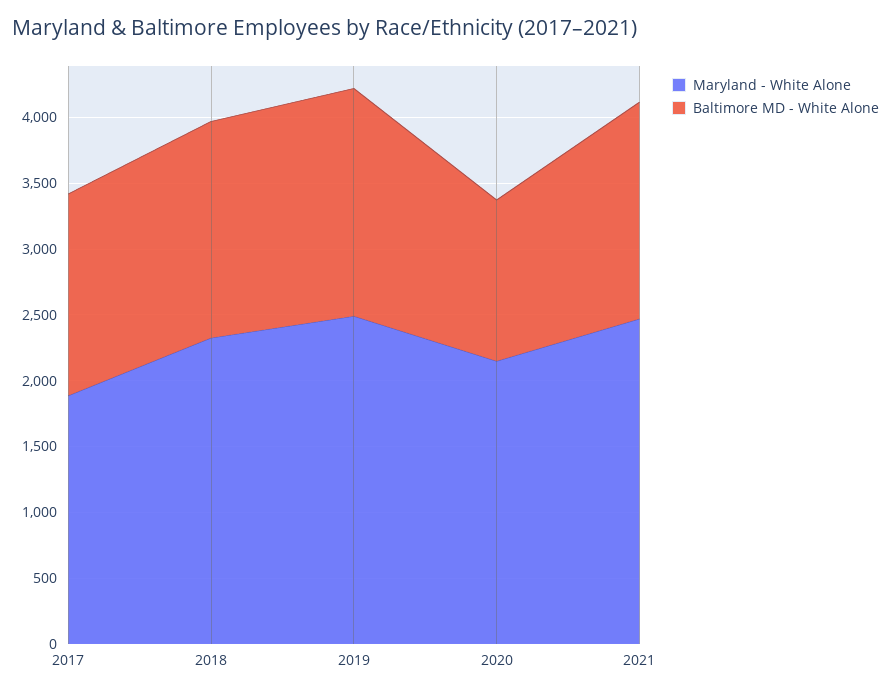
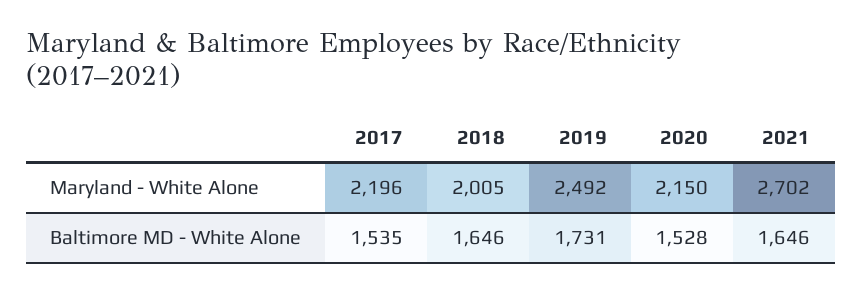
Maryland - White Alone, 2017: 1900 -> 2196
Maryland - White Alone, 2018: 2300 -> 2005
Baltimore MD - White Alone, 2020: 1200 -> 1528
Maryland - White Alone, 2021: 2500 -> 2702

